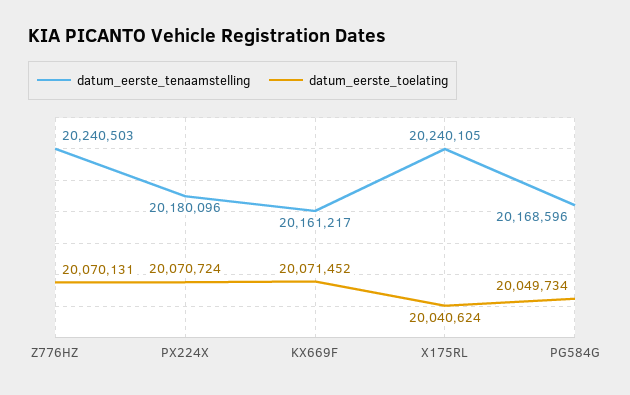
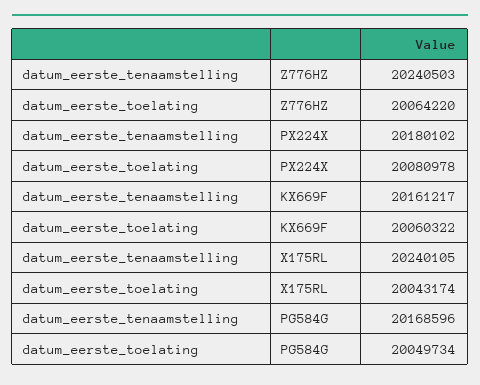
datum_eerste_toelating, Z776HZ: 20070131 -> 20064220
datum_eerste_tenaamstelling, PX224X: 20180096 -> 20180102
datum_eerste_toelating, PX224X: 20070724 -> 20080978
datum_eerste_toelating, KX669F: 20071452 -> 20060322
datum_eerste_toelating, X175RL: 20040624 -> 20043174

